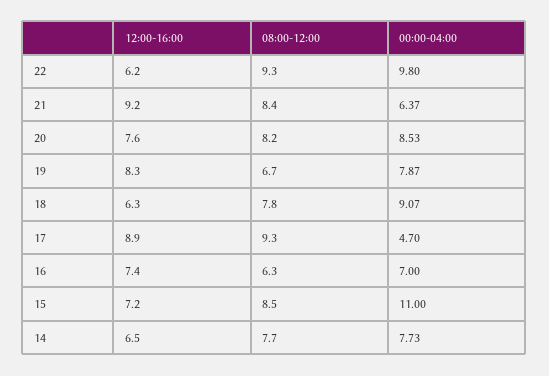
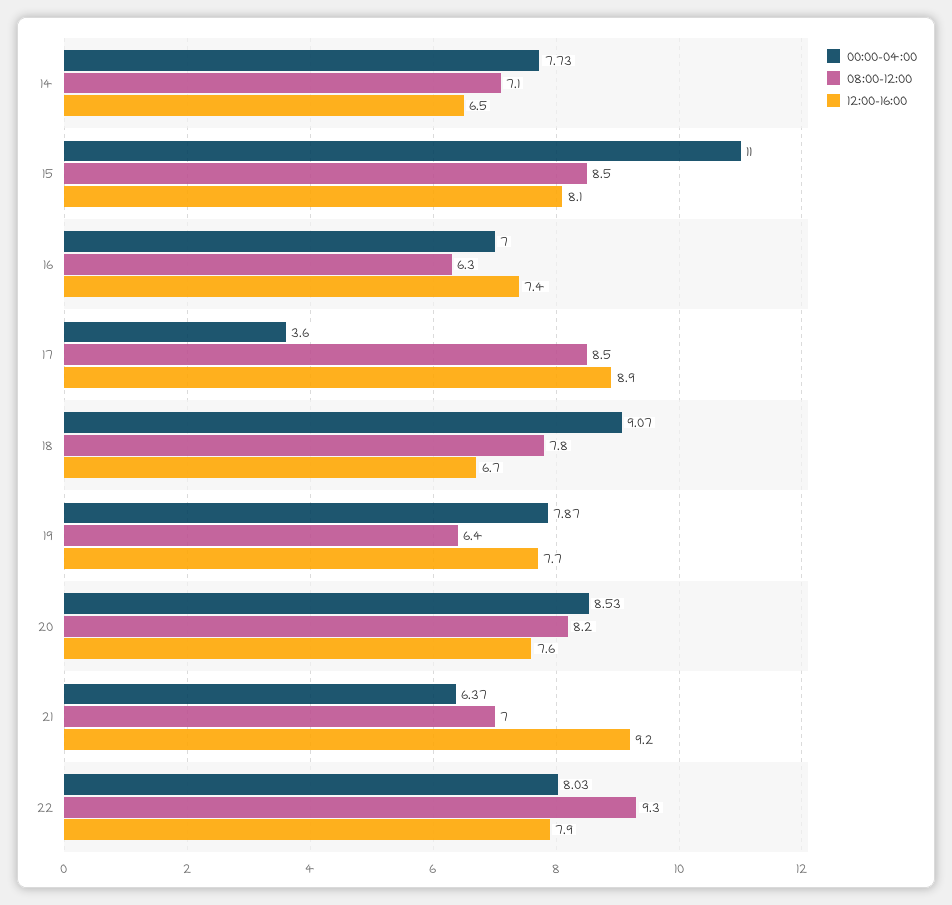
12:00-16:00, 22: 6.2 -> 7.9
00:00-04:00, 22: 9.8 -> 8.03
08:00-12:00, 21: 8.4 -> 7
12:00-16:00, 19: 8.3 -> 7.7
08:00-12:00, 19: 6.7 -> 6.4
12:00-16:00, 18: 6.3 -> 6.7
08:00-12:00, 17: 9.3 -> 8.5
00:00-04:00, 17: 4.7 -> 3.6
12:00-16:00, 15: 7.2 -> 8.1
08:00-12:00, 14: 7.7 -> 7.1

